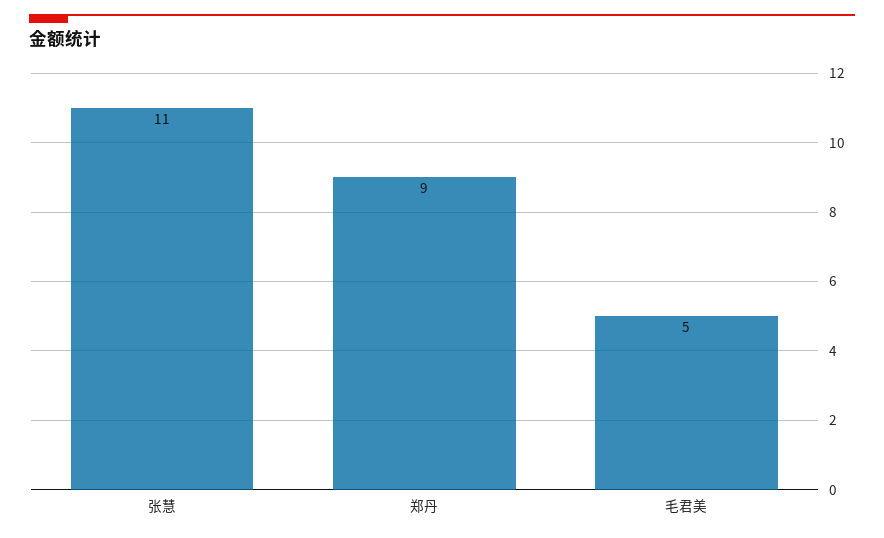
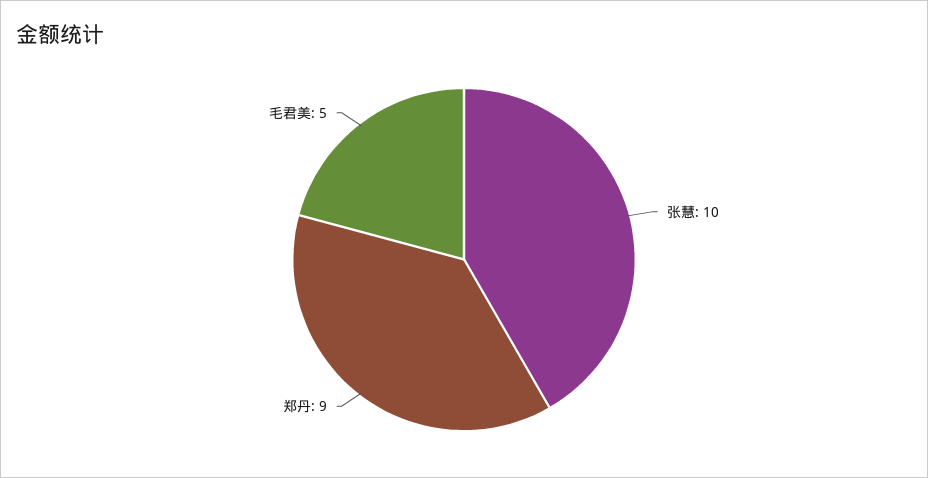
张慧: 11 -> 10

